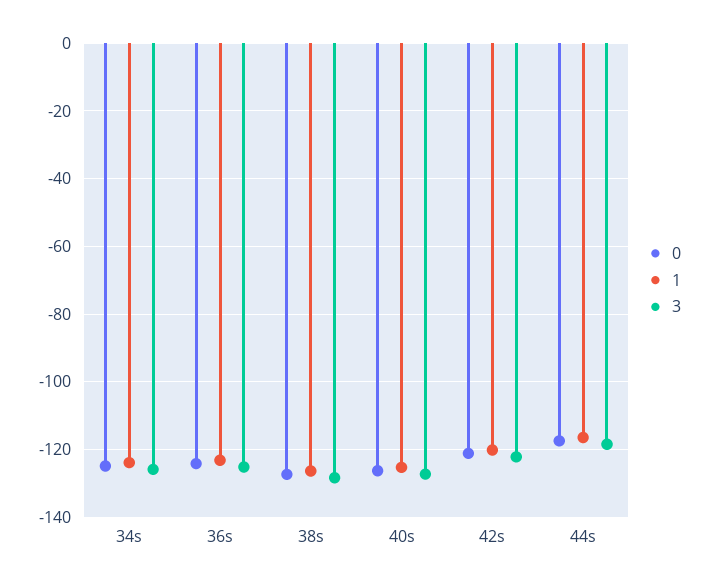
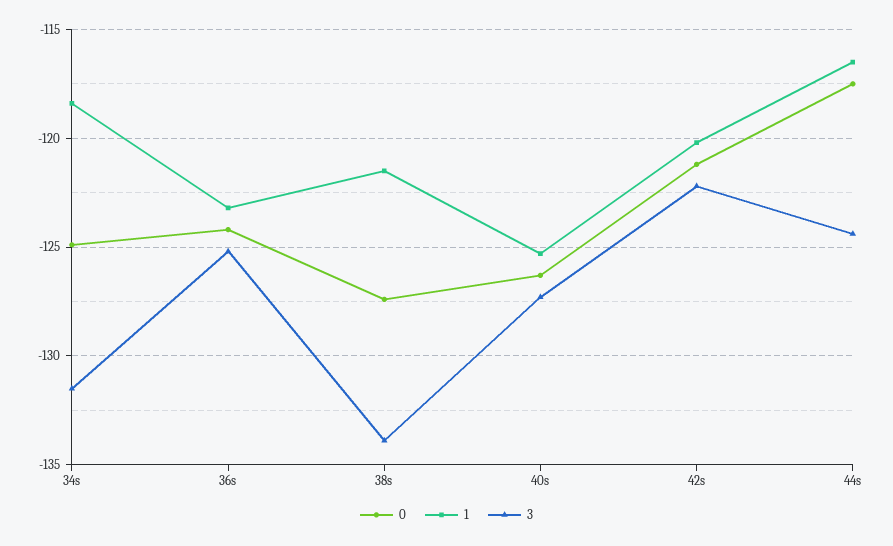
1, 34s: -124 -> -118.5
3, 34s: -126 -> -131.5
1, 38s: -126 -> -121.5
3, 38s: -128 -> -134
3, 44s: -118 -> -124.5

